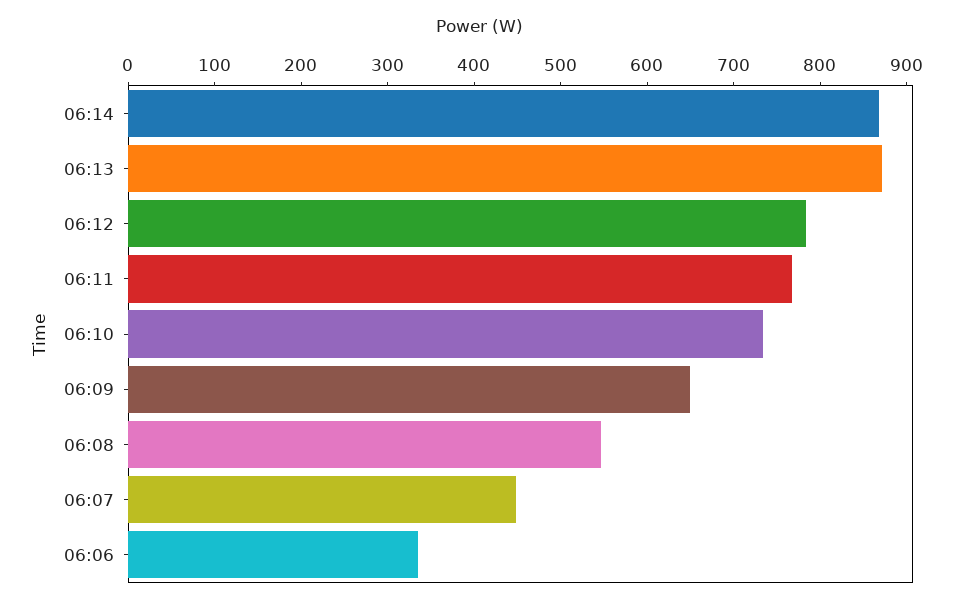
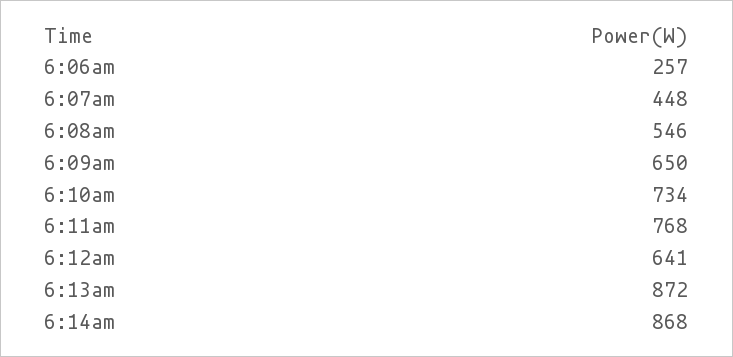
06:12: 780 -> 641
06:06: 340 -> 257

